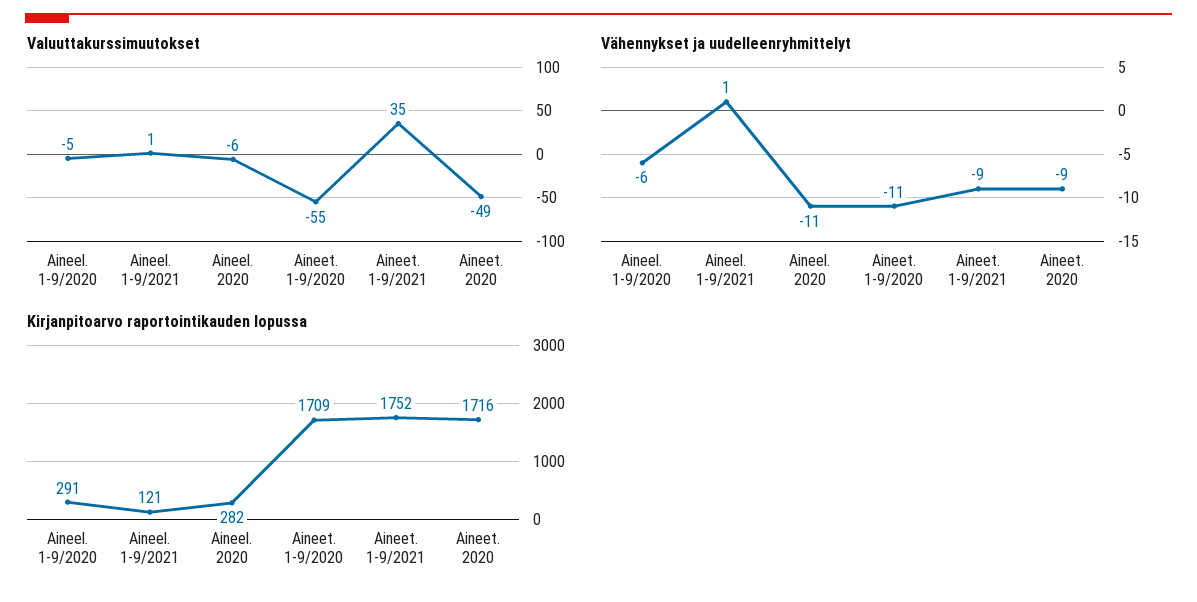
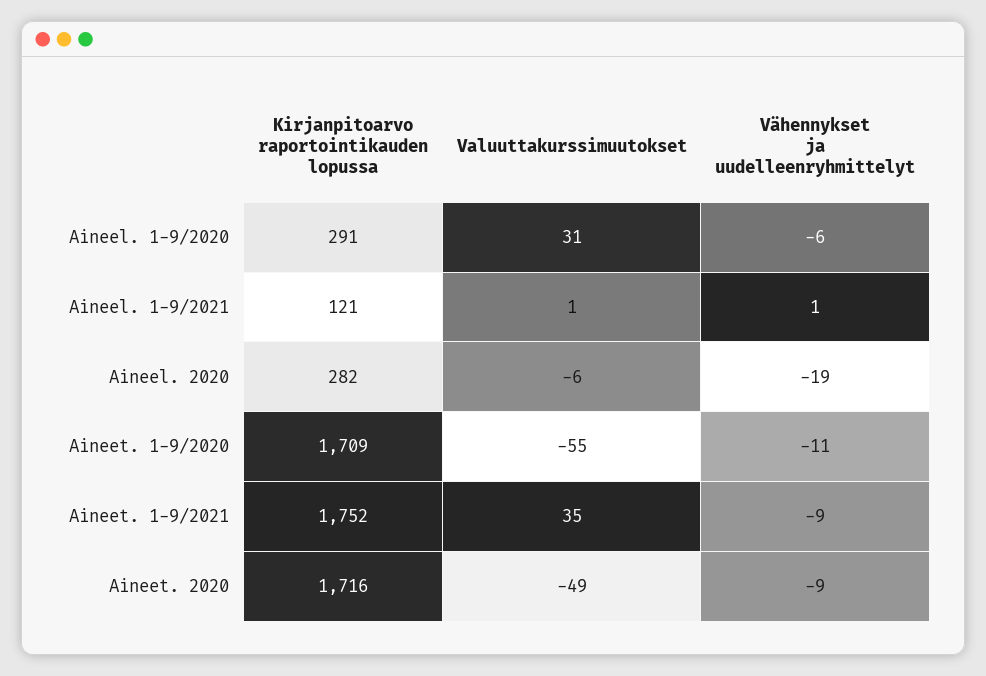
Valuuttakurssimuutokset, Aineel. 1-9/2020: -5 -> 31
Vähennykset ja uudelleenryhmittelyt, Aineel. 2020: -11 -> -19

